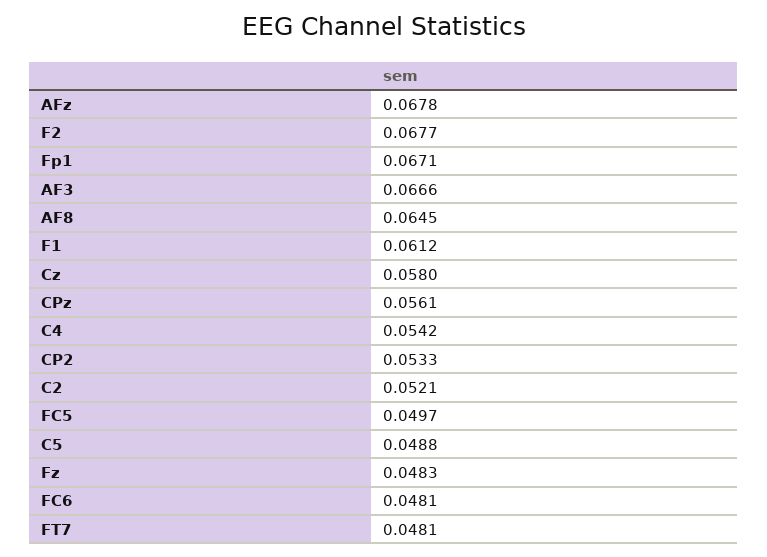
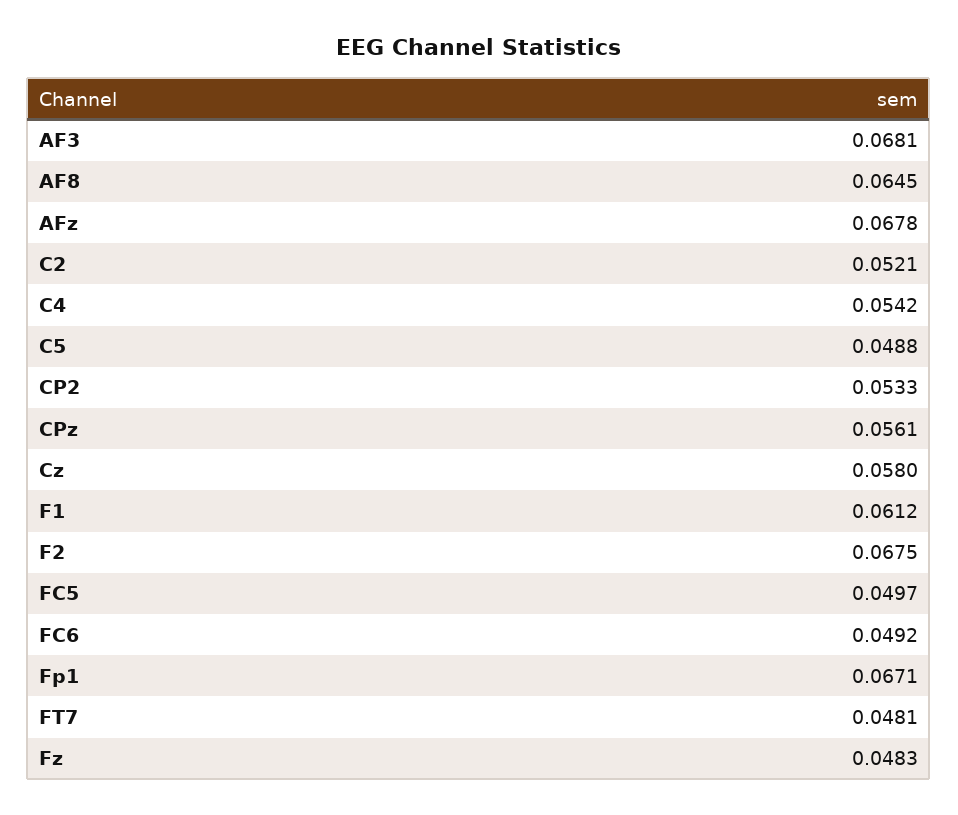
F2: 0.0677 -> 0.0675
AF3: 0.0666 -> 0.0681
FC6: 0.0481 -> 0.0492

